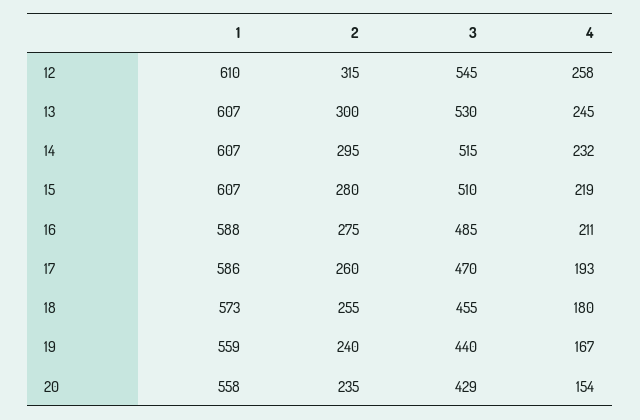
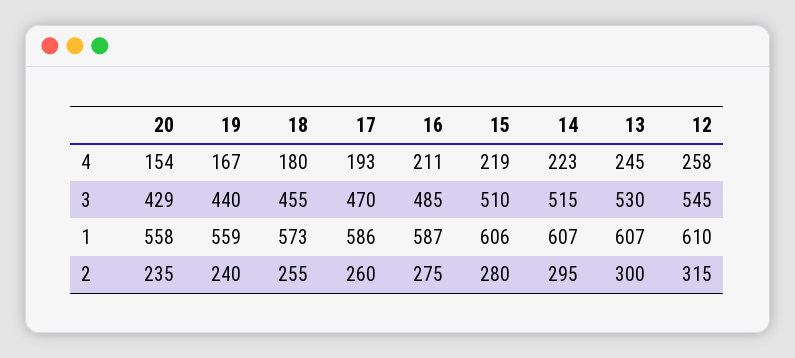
4, 14: 232 -> 223
1, 15: 607 -> 606
1, 16: 588 -> 587

